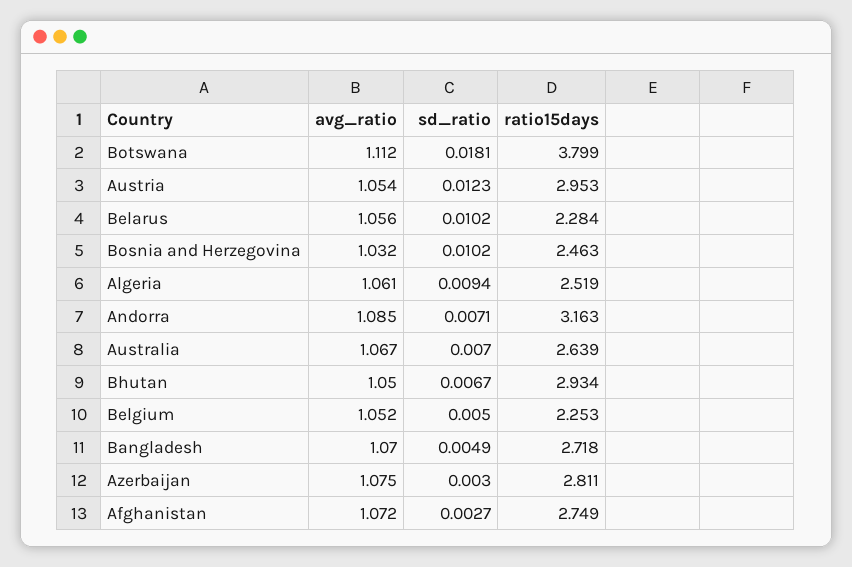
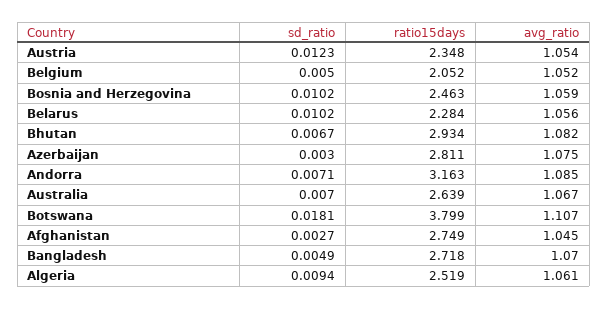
avg_ratio, Botswana: 1.112 -> 1.107
ratio15days, Austria: 2.953 -> 2.348
avg_ratio, Bosnia and Herzegovina: 1.032 -> 1.059
avg_ratio, Bhutan: 1.05 -> 1.082
ratio15days, Belgium: 2.253 -> 2.052
avg_ratio, Afghanistan: 1.072 -> 1.045

